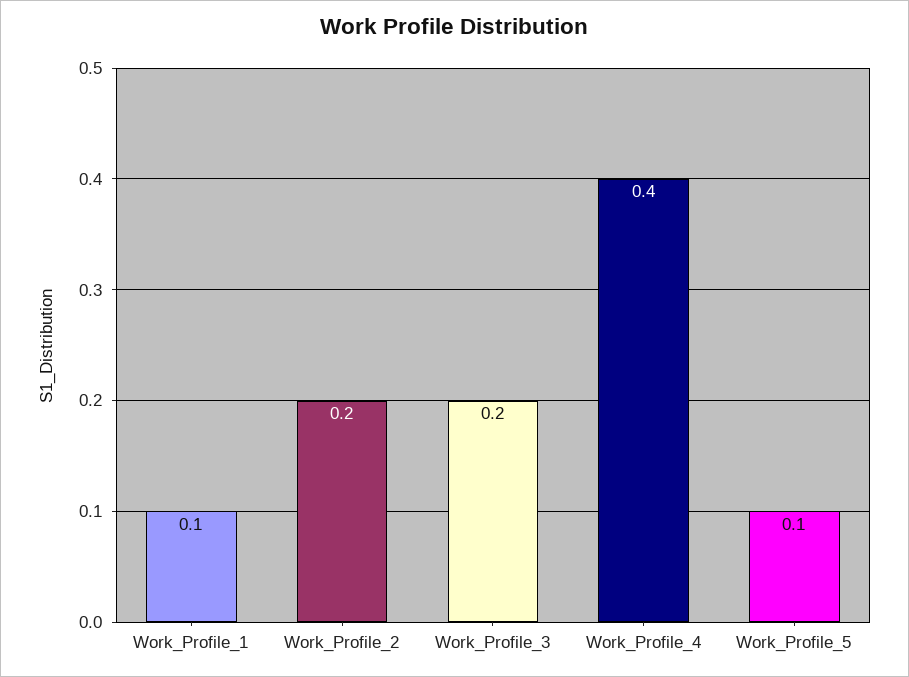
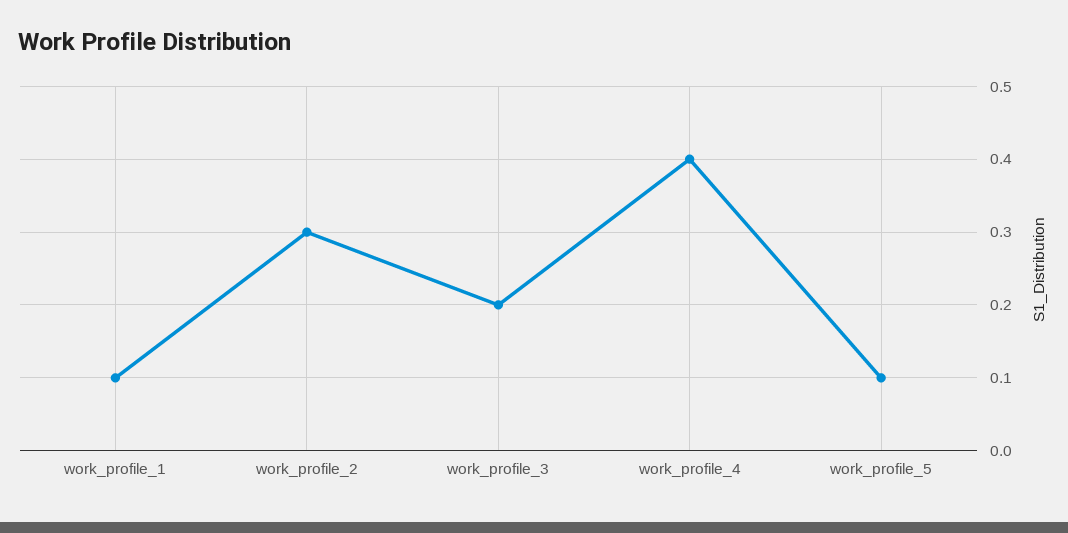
Work_Profile_2: 0.2 -> 0.3

